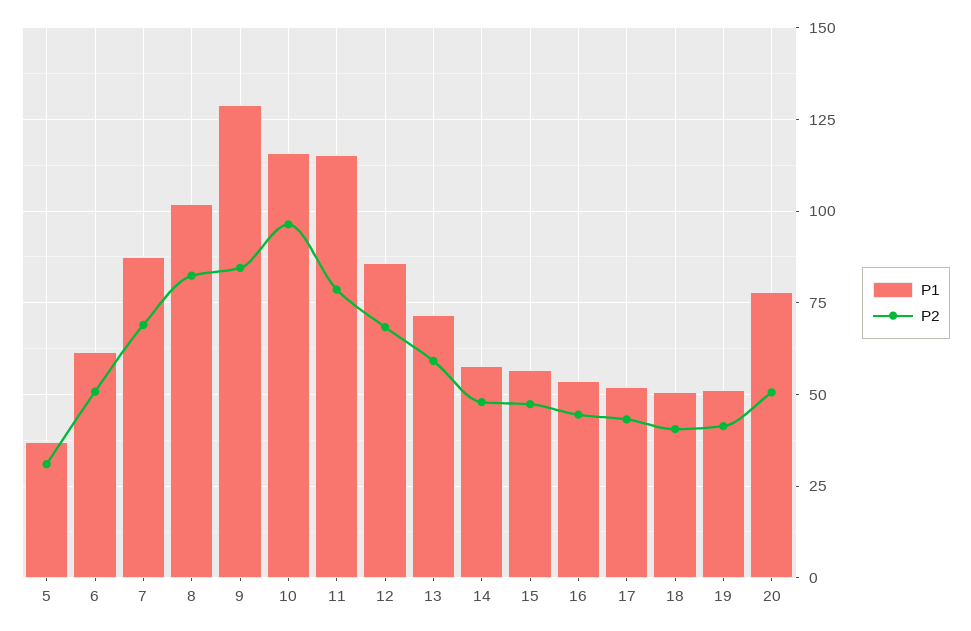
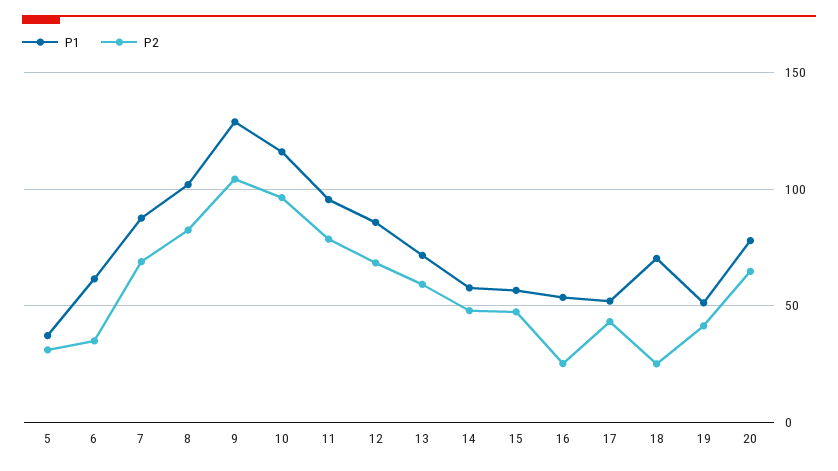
P2, 6: 50 -> 35
P2, 9: 85 -> 105
P1, 11: 115 -> 95
P2, 16: 45 -> 25
P1, 18: 50 -> 70
P2, 18: 40 -> 25
P2, 20: 50 -> 65

